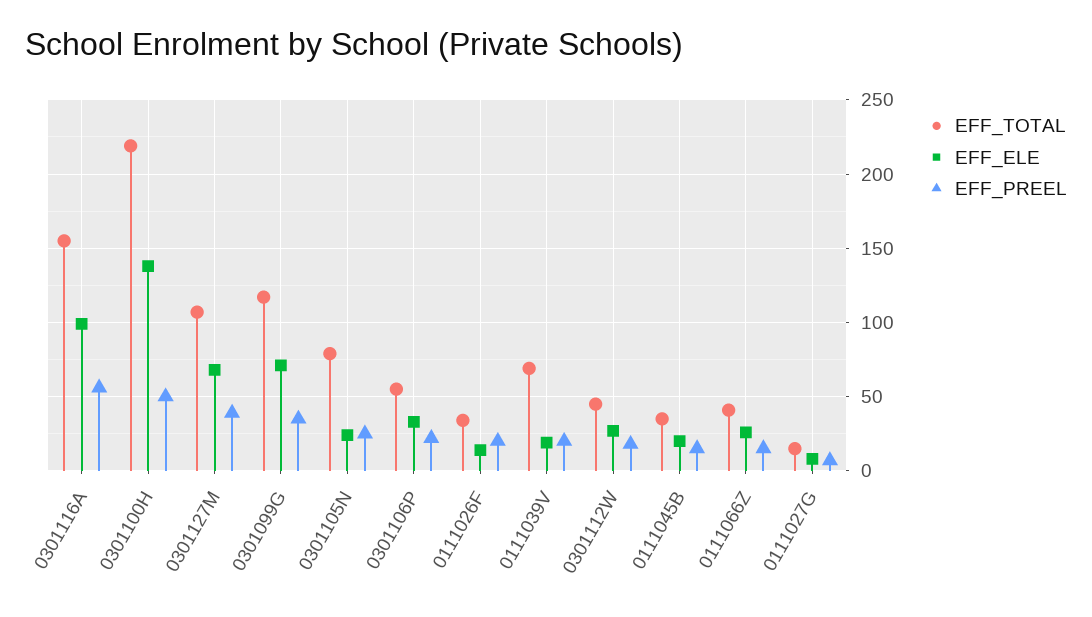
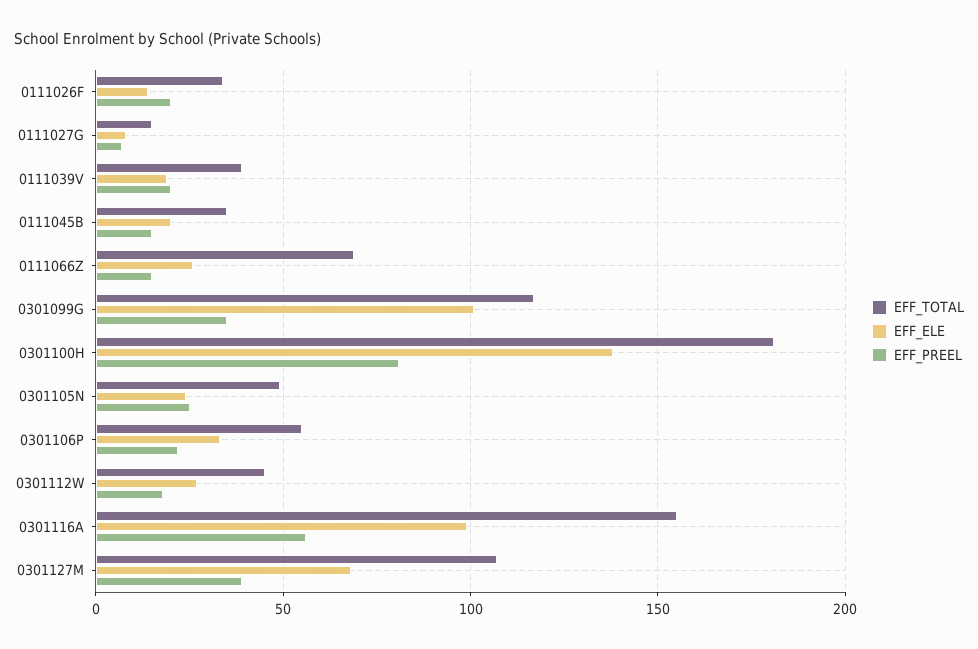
EFF_TOTAL, 0301100H: 220 -> 180
EFF_PREEL, 0301100H: 50 -> 80
EFF_ELE, 0301099G: 70 -> 100
EFF_TOTAL, 0301105N: 80 -> 50
EFF_TOTAL, 0111039V: 70 -> 40
EFF_TOTAL, 0111066Z: 40 -> 70

